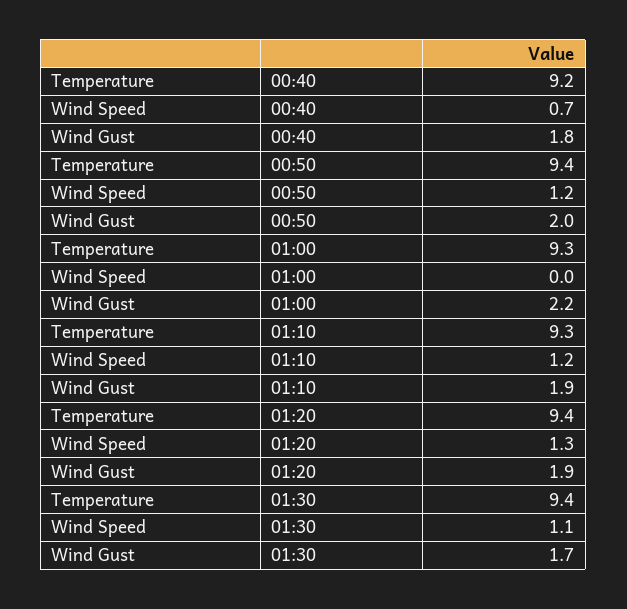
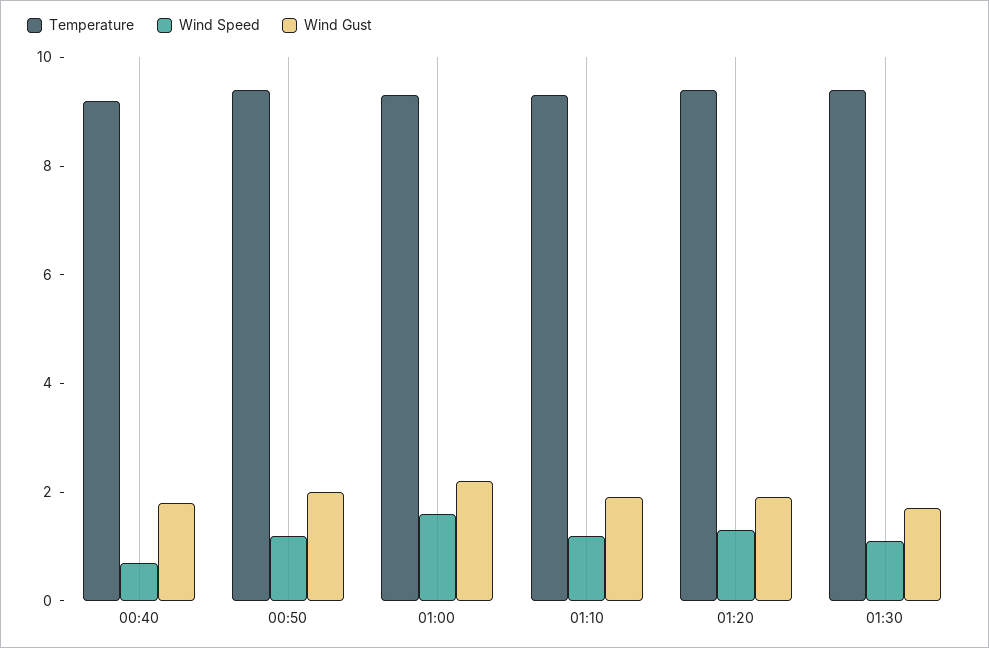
Wind Speed, 01:00: 0 -> 1.5

